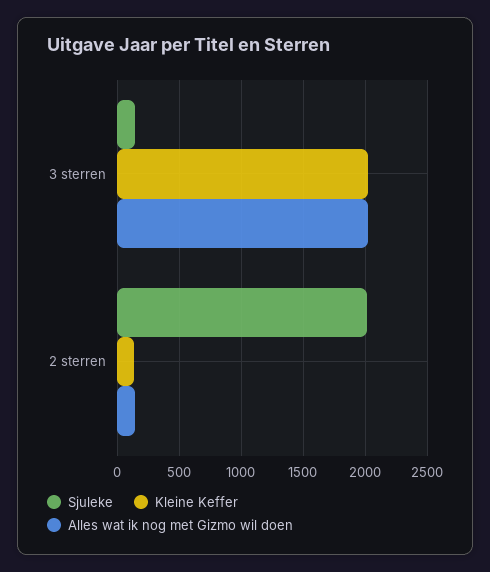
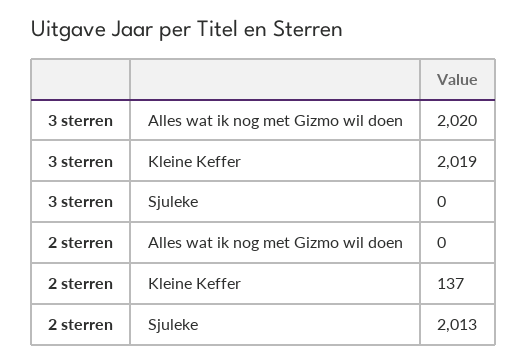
Sjuleke, 3 sterren: 150 -> 0
Alles wat ik nog met Gizmo wil doen, 2 sterren: 150 -> 0

